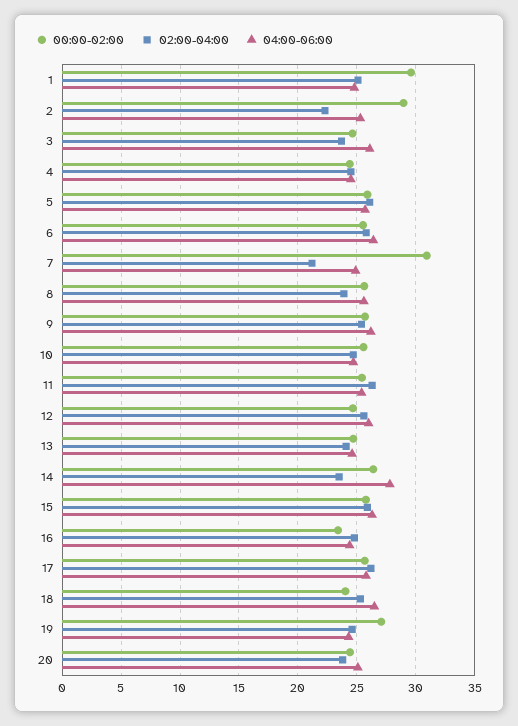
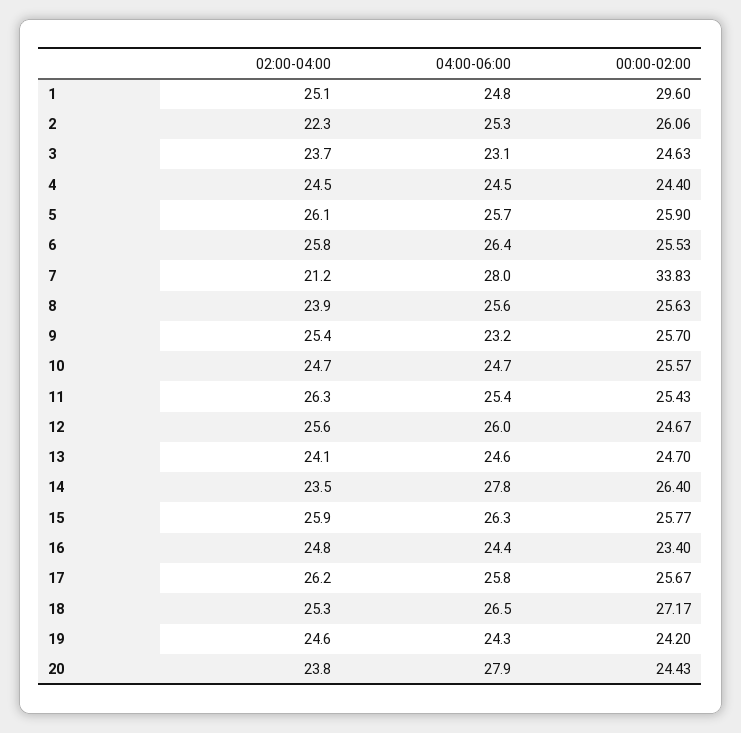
00:00-02:00, 2: 29 -> 26.06
04:00-06:00, 3: 26 -> 23.1
00:00-02:00, 7: 31 -> 33.83
04:00-06:00, 7: 25 -> 28
04:00-06:00, 9: 26 -> 23.2
00:00-02:00, 18: 24 -> 27.17
00:00-02:00, 19: 27 -> 24.2
04:00-06:00, 20: 25 -> 27.9

